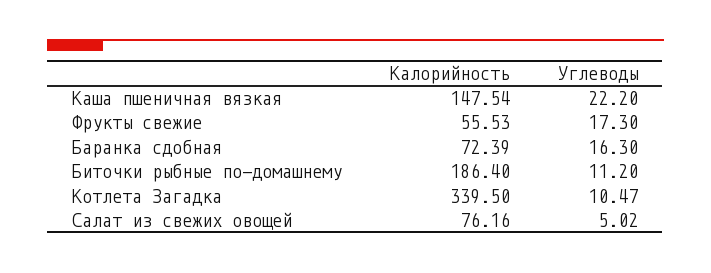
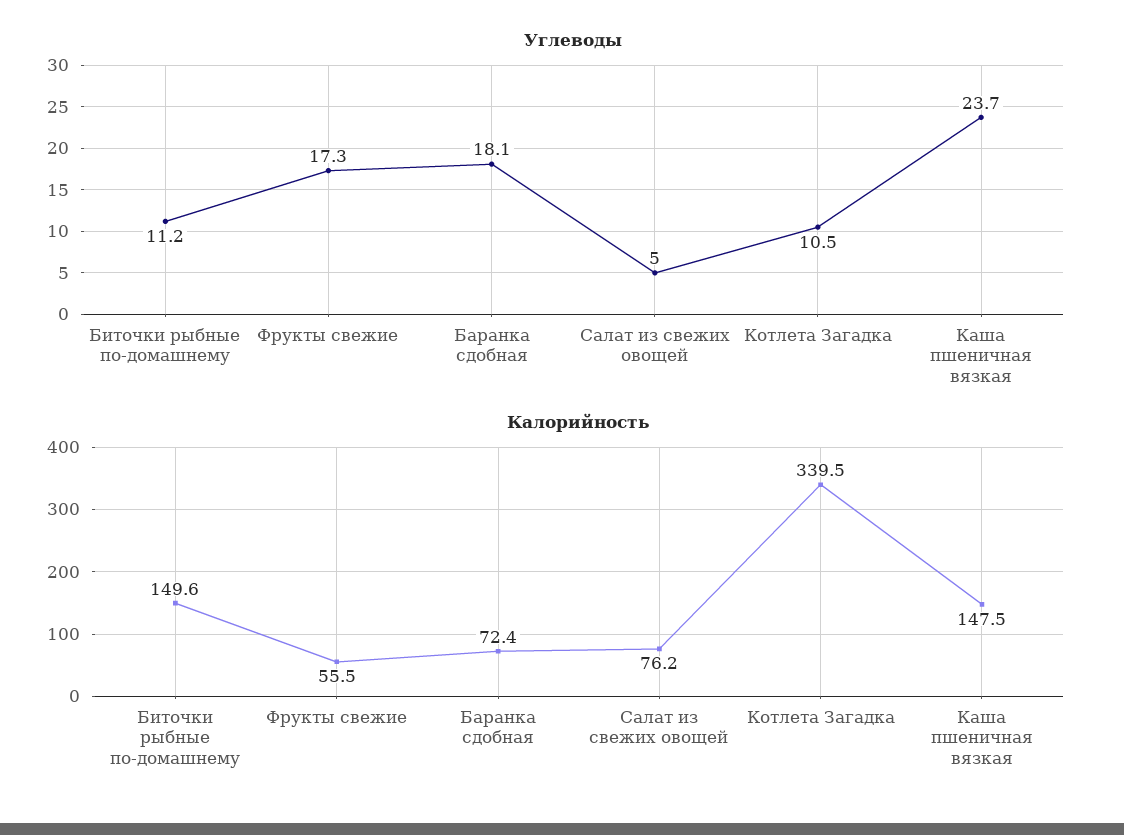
Углеводы, Каша пшеничная вязкая: 22.2 -> 23.7
Углеводы, Баранка сдобная: 16.3 -> 18.1
Калорийность, Биточки рыбные по-домашнему: 186.4 -> 149.6

